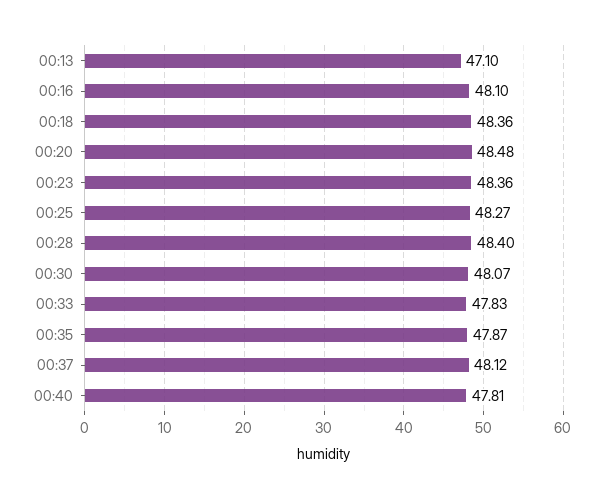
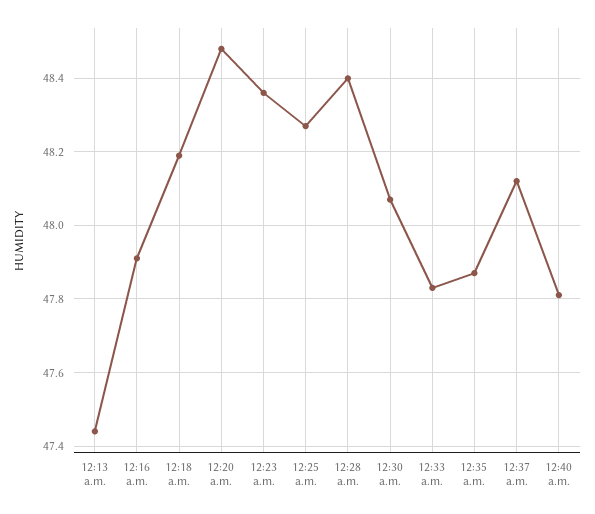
00:13: 47.1 -> 47.45
00:16: 48.1 -> 47.9
00:18: 48.36 -> 48.2

